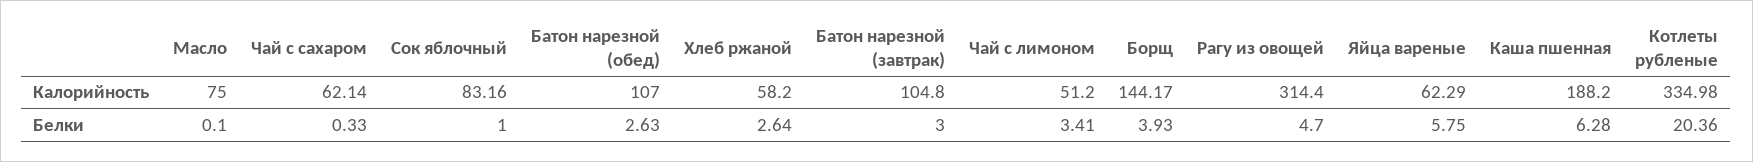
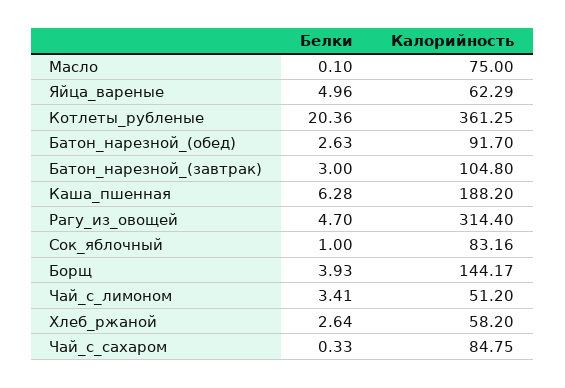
Чай с сахаром, Калорийность: 62.14 -> 84.75
Батон нарезной (обед), Калорийность: 107 -> 91.7
Котлеты рубленые, Калорийность: 334.98 -> 361.25
Яйца вареные, Белки: 5.75 -> 4.96

